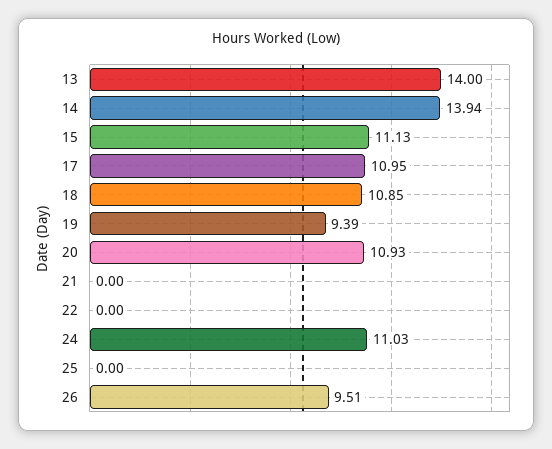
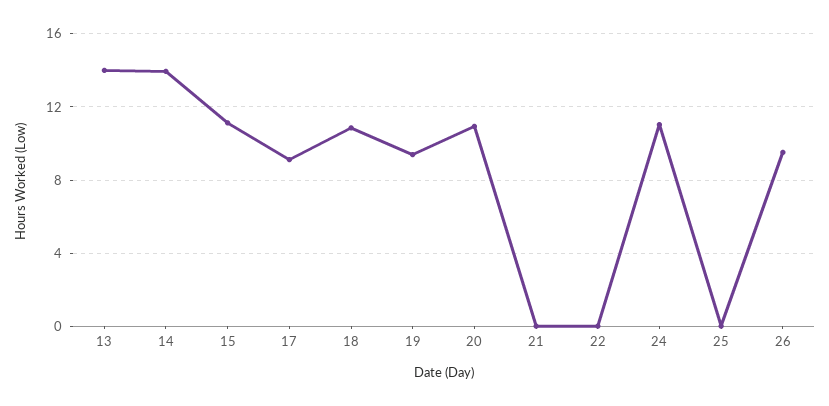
17: 10.95 -> 9

